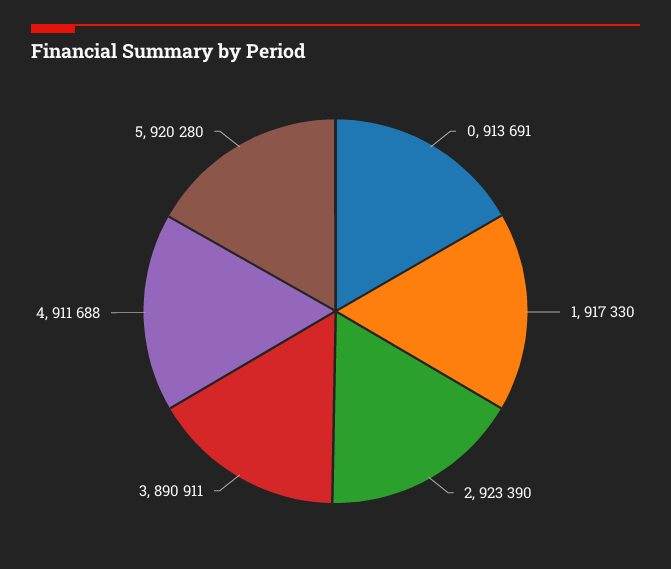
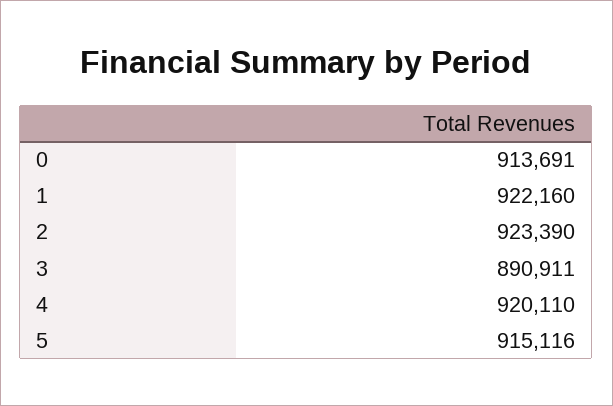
1: 917330 -> 922160
4: 911688 -> 920110
5: 920280 -> 915116

